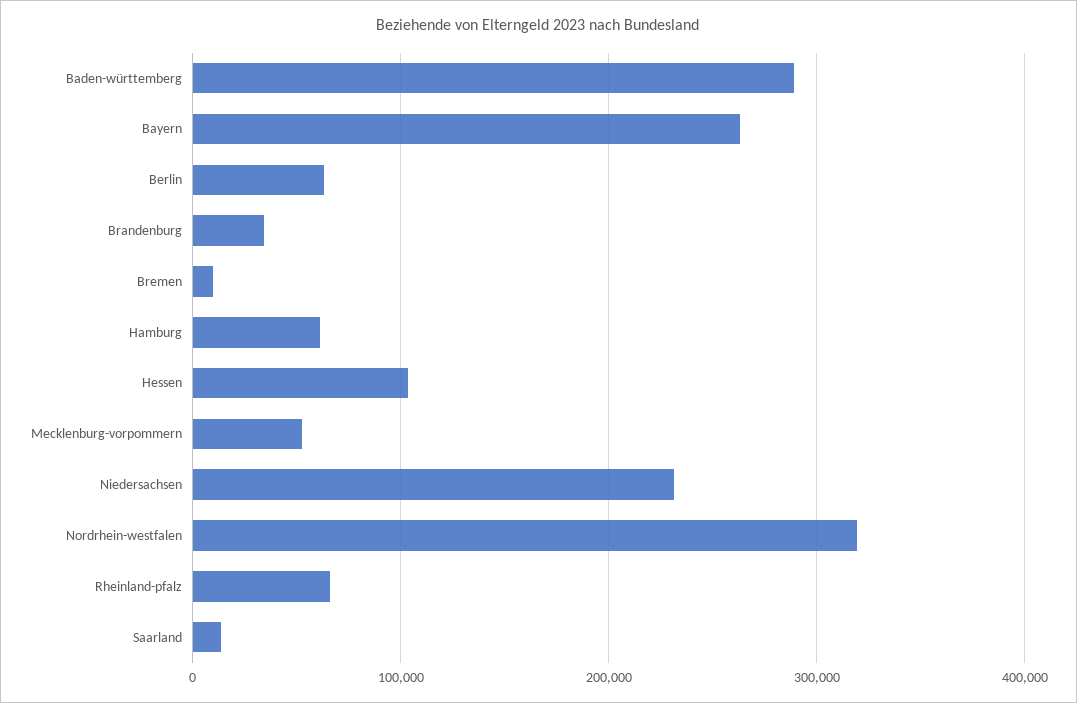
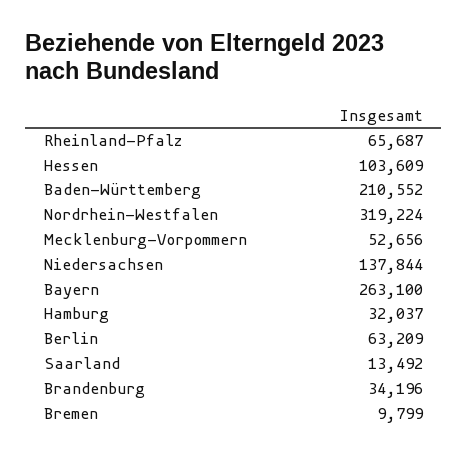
Baden-württemberg: 290000 -> 210552
Hamburg: 60000 -> 32037
Niedersachsen: 230000 -> 137844

